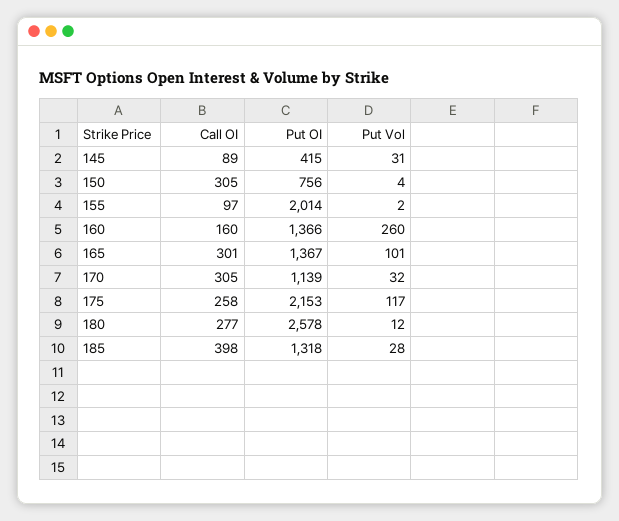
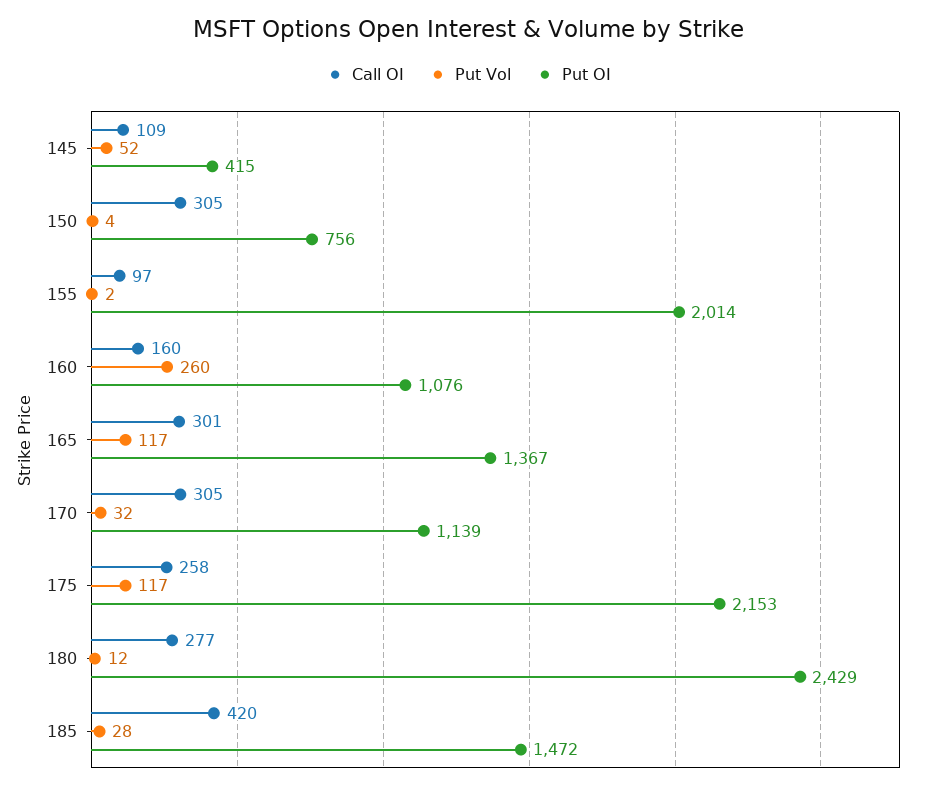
Call OI, 145: 89 -> 109
Put Vol, 145: 31 -> 52
Put OI, 160: 1366 -> 1076
Put Vol, 165: 101 -> 117
Put OI, 180: 2578 -> 2429
Call OI, 185: 398 -> 420
Put OI, 185: 1318 -> 1472

